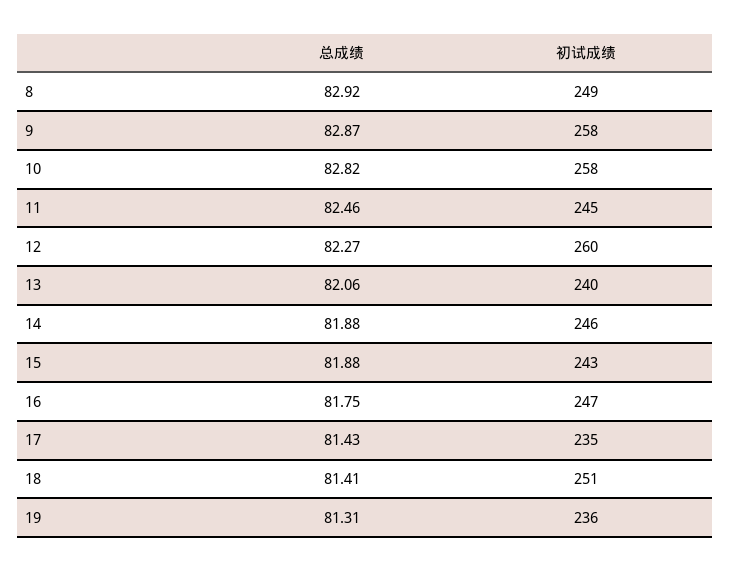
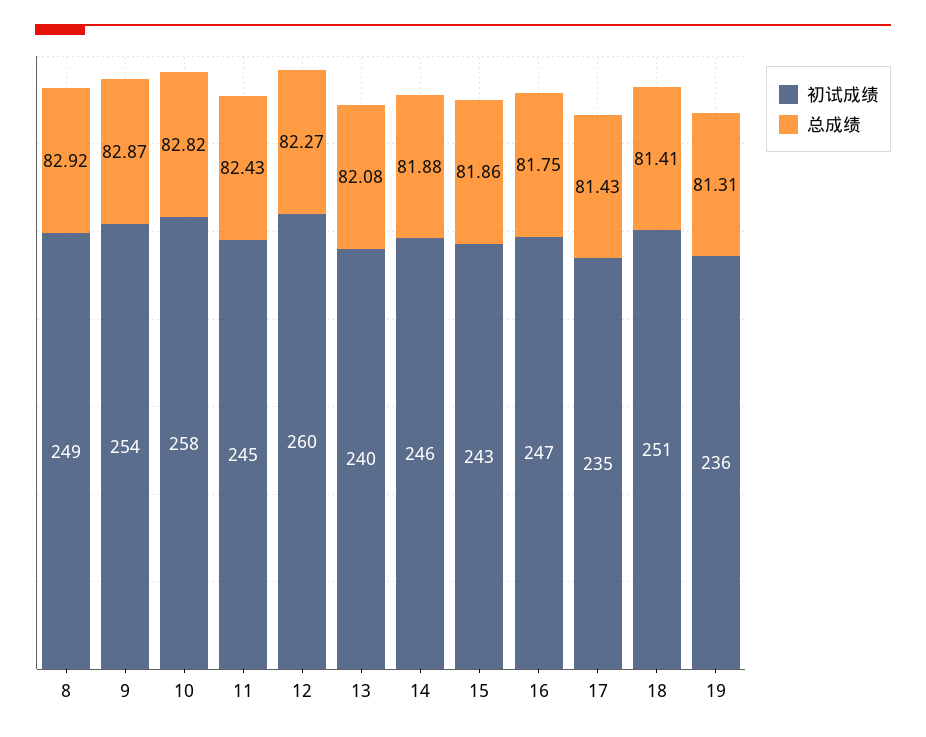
初试成绩, 9: 258 -> 254
总成绩, 11: 82.46 -> 82.43
总成绩, 13: 82.06 -> 82.08
总成绩, 15: 81.88 -> 81.86

